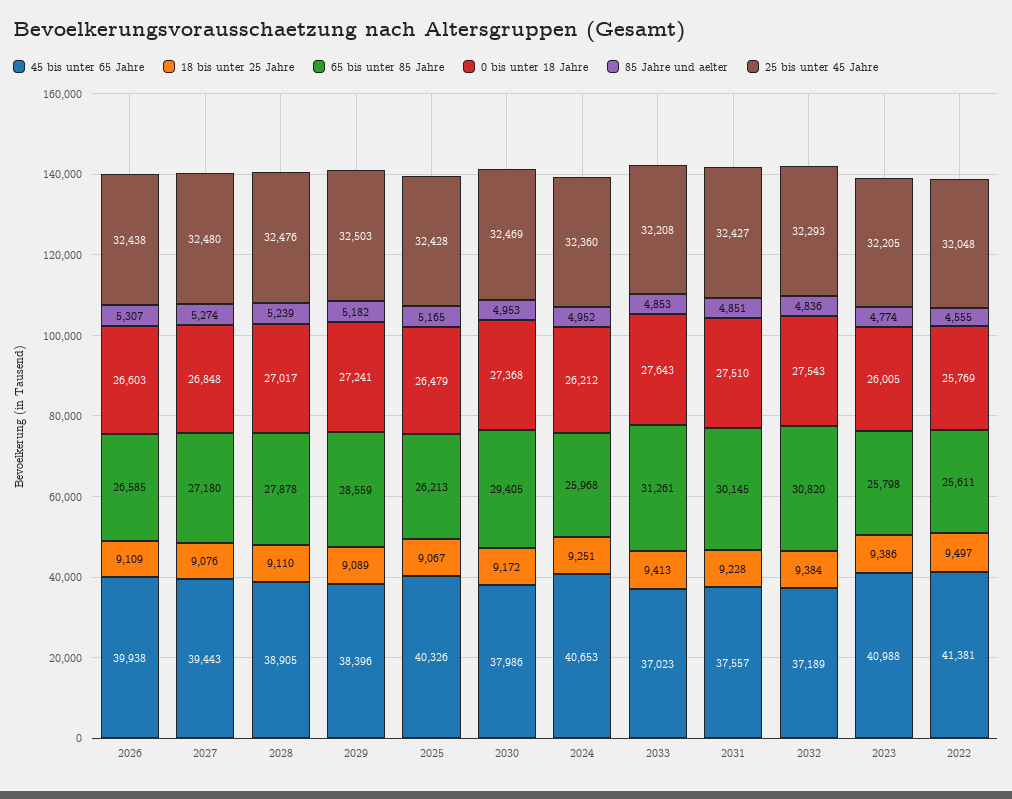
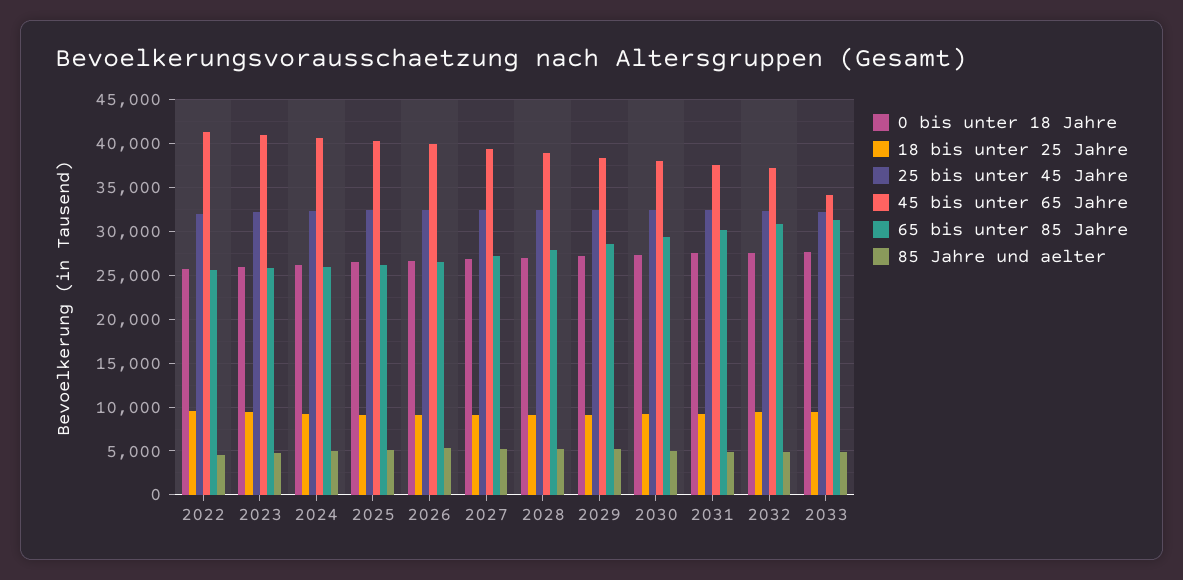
45 bis unter 65 Jahre, 2033: 37023 -> 34000

